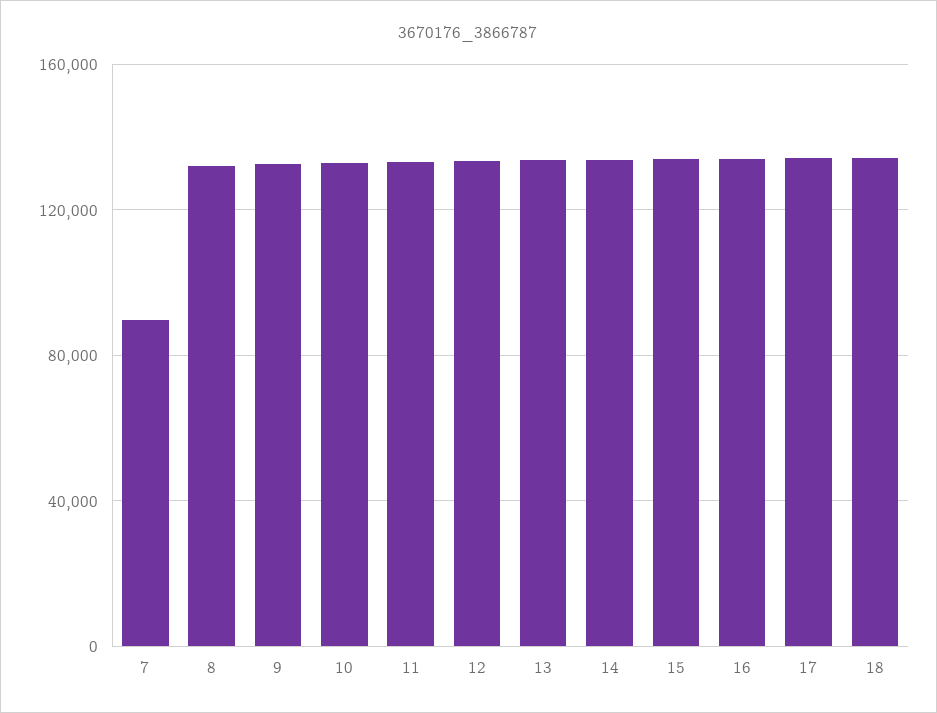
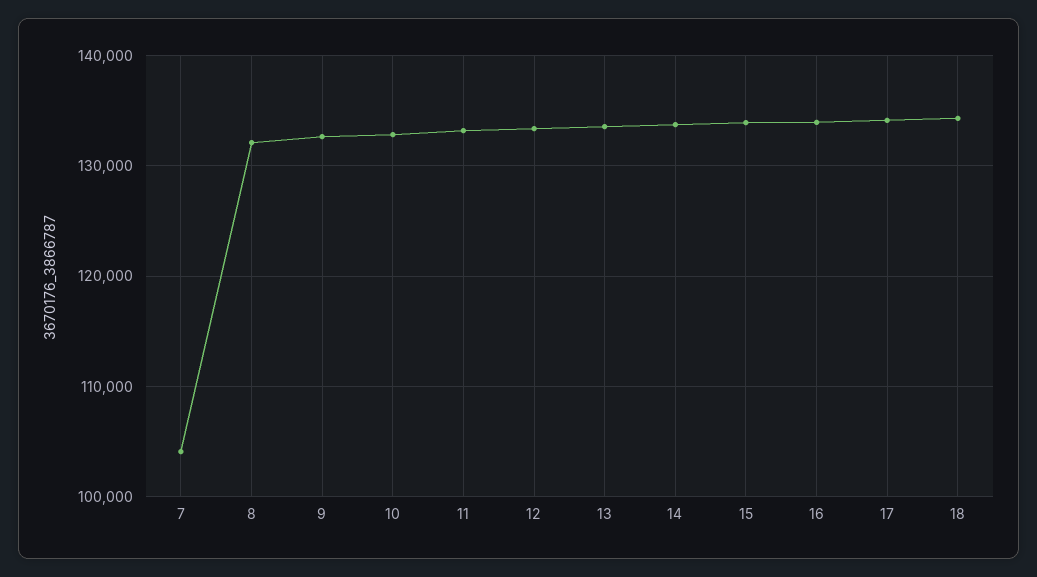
7: 90000 -> 104000

